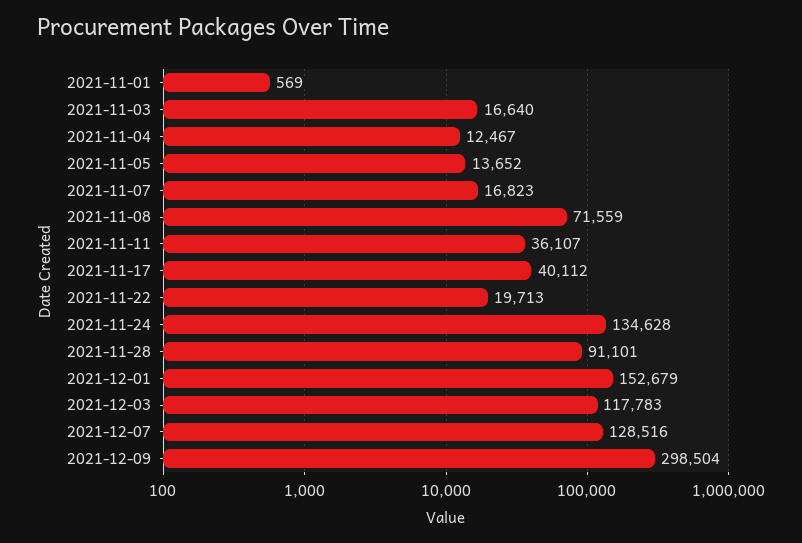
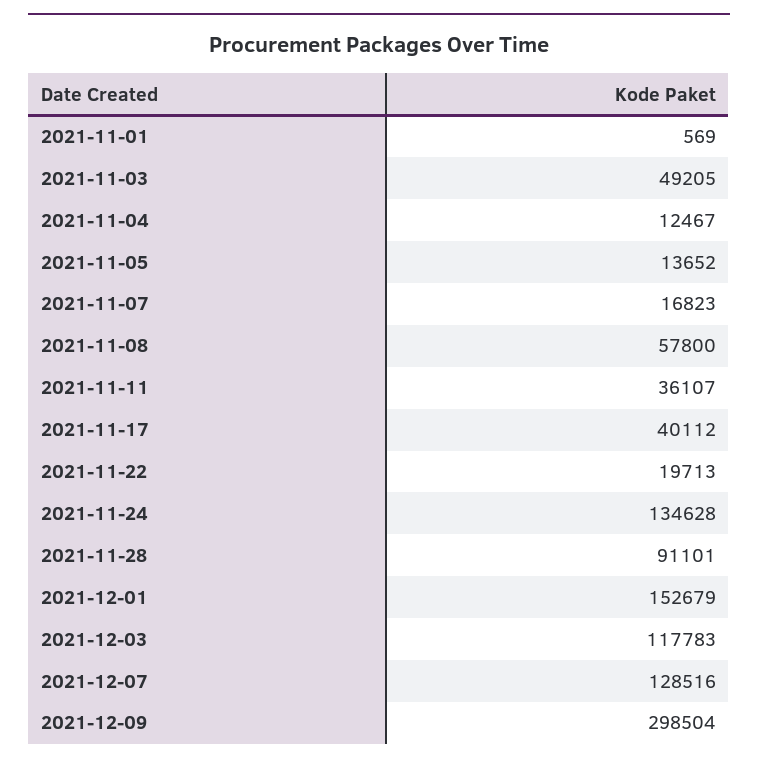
2021-11-03: 16640 -> 49205
2021-11-08: 71559 -> 57800

